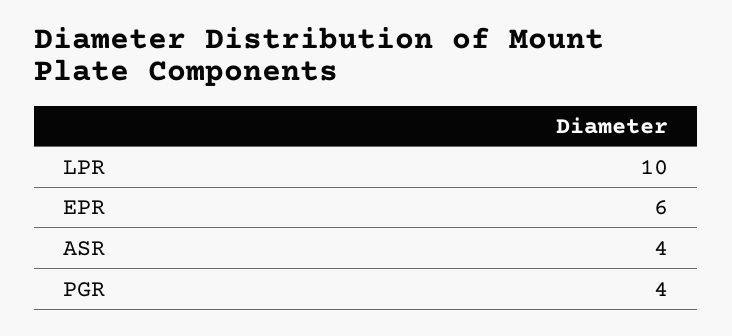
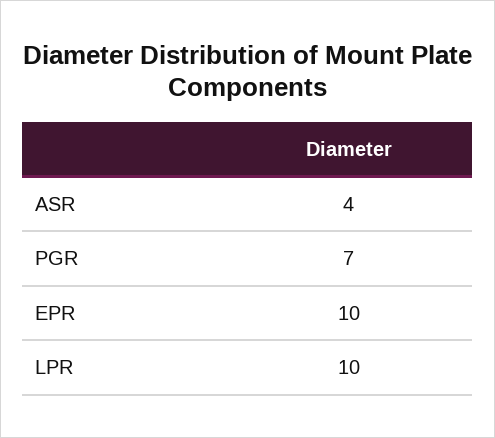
EPR: 6 -> 10
PGR: 4 -> 7

